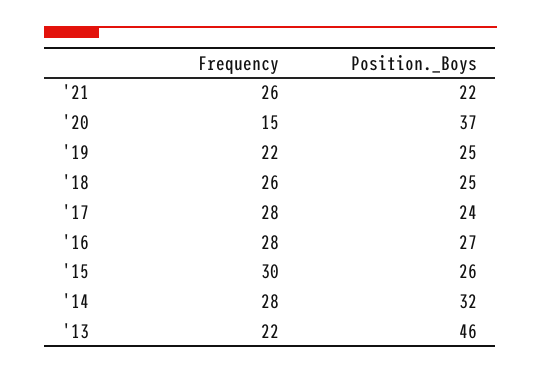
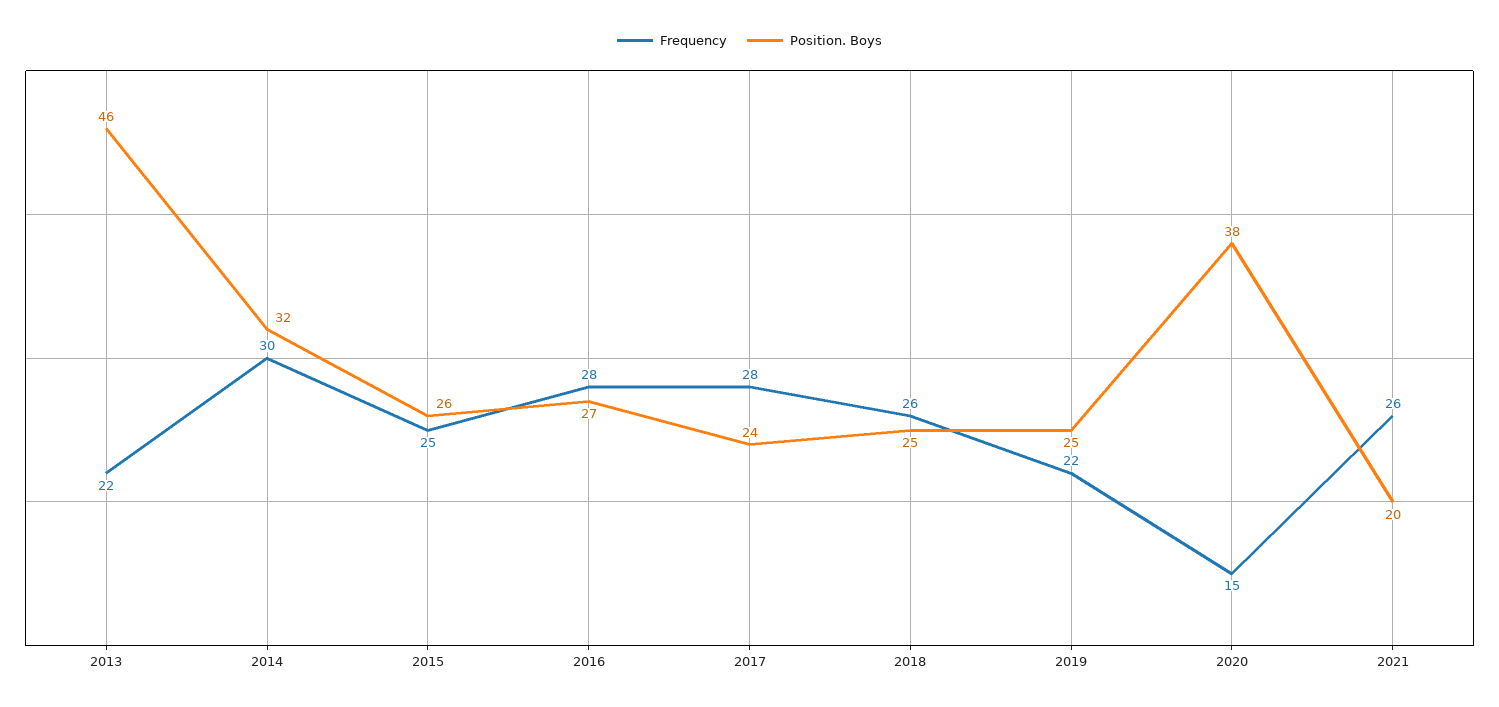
Position._Boys, '21: 22 -> 20
Position._Boys, '20: 37 -> 38
Frequency, '15: 30 -> 25
Frequency, '14: 28 -> 30

